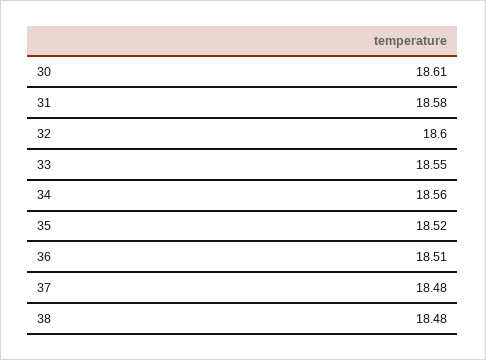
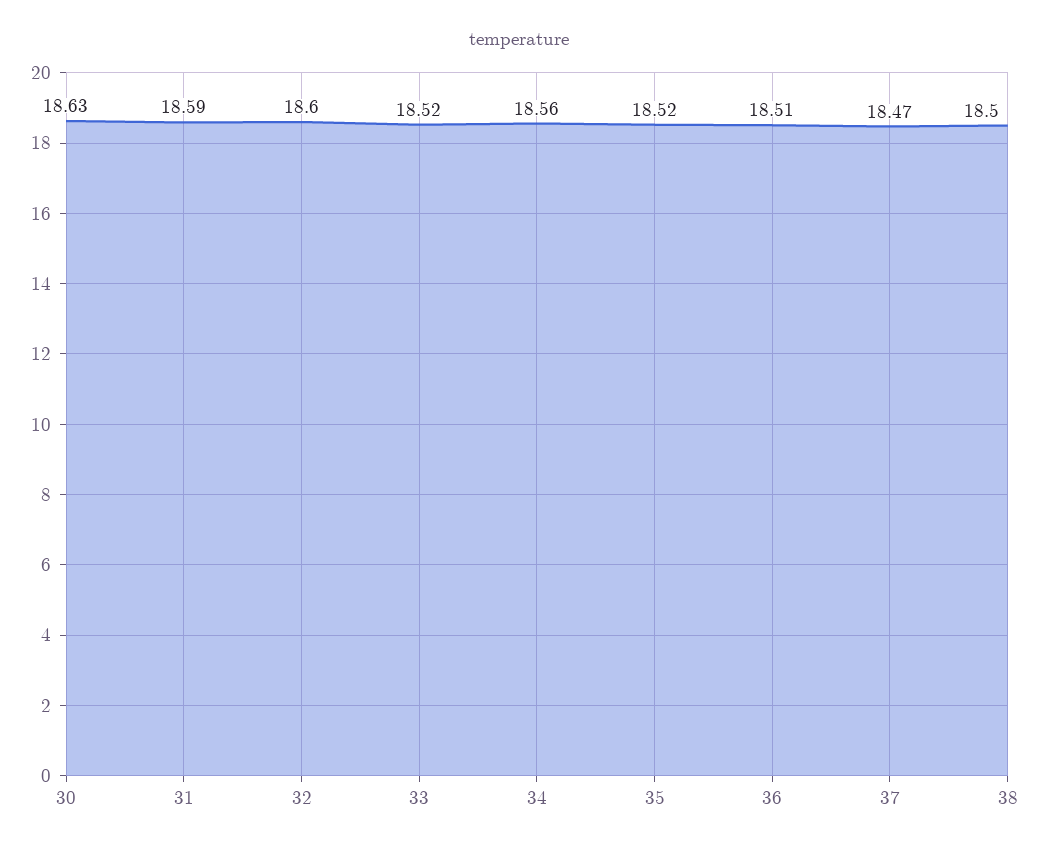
30: 18.61 -> 18.63
31: 18.58 -> 18.59
33: 18.55 -> 18.52
37: 18.48 -> 18.47
38: 18.48 -> 18.5

